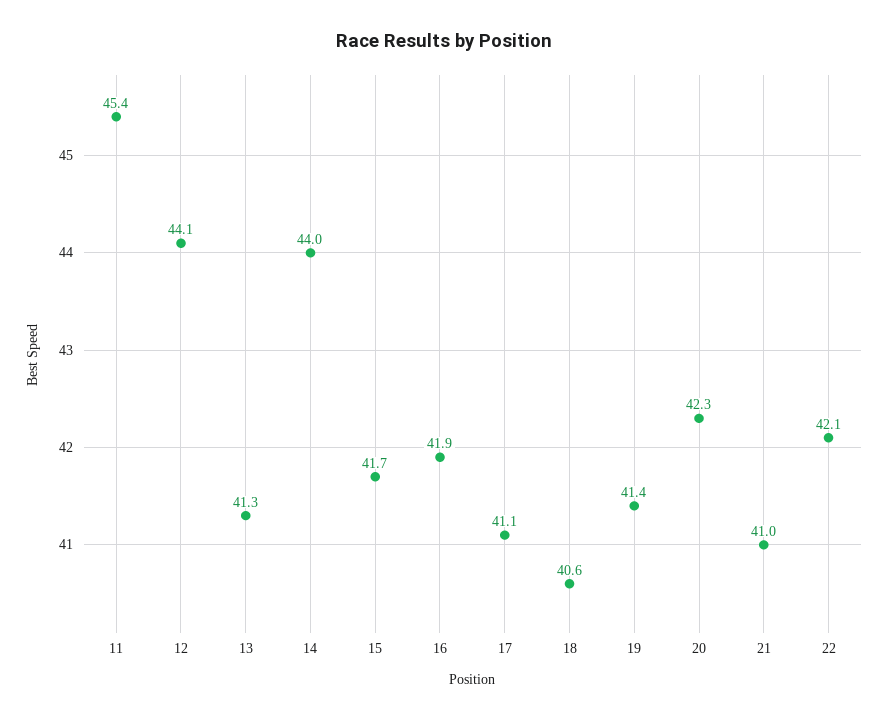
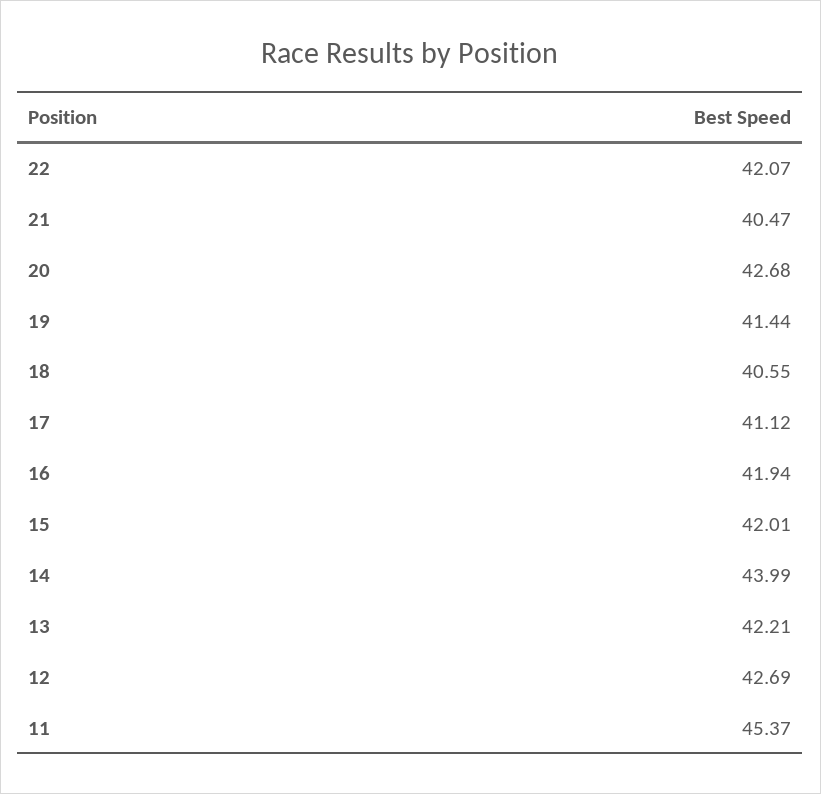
12: 44.1 -> 42.69
13: 41.3 -> 42.21
15: 41.7 -> 42.01
20: 42.3 -> 42.68
21: 41 -> 40.47

